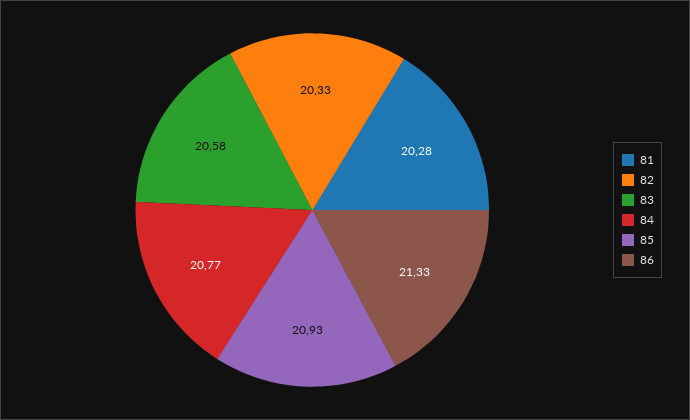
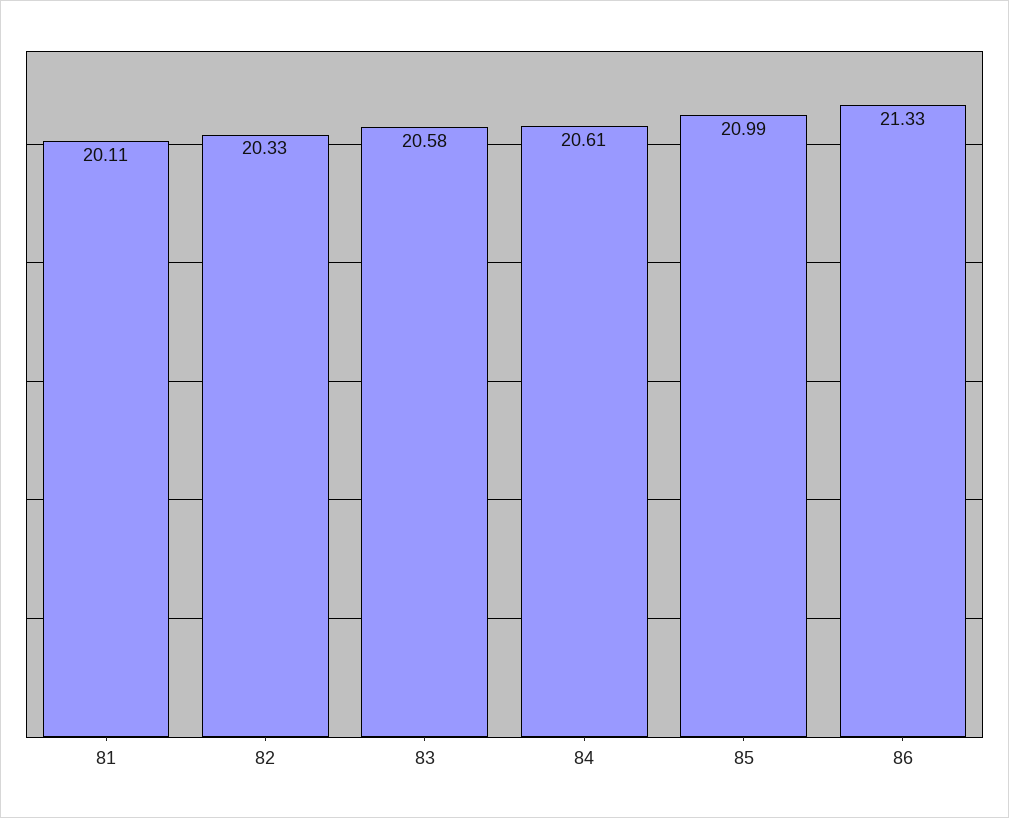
81: 20.28 -> 20.11
84: 20.77 -> 20.61
85: 20.93 -> 20.99

